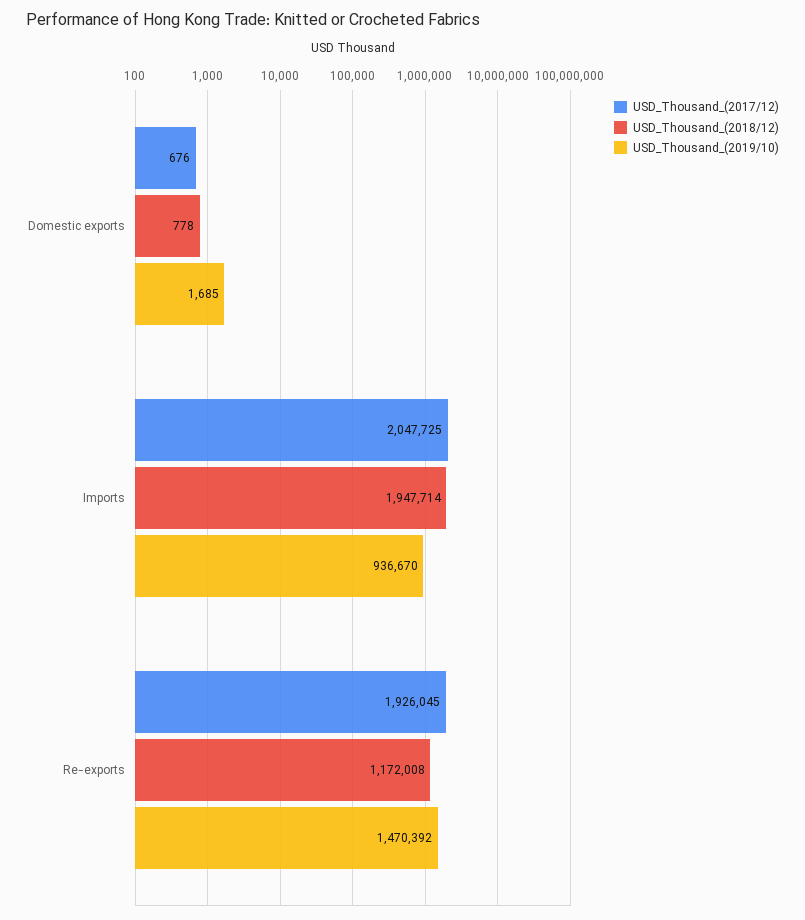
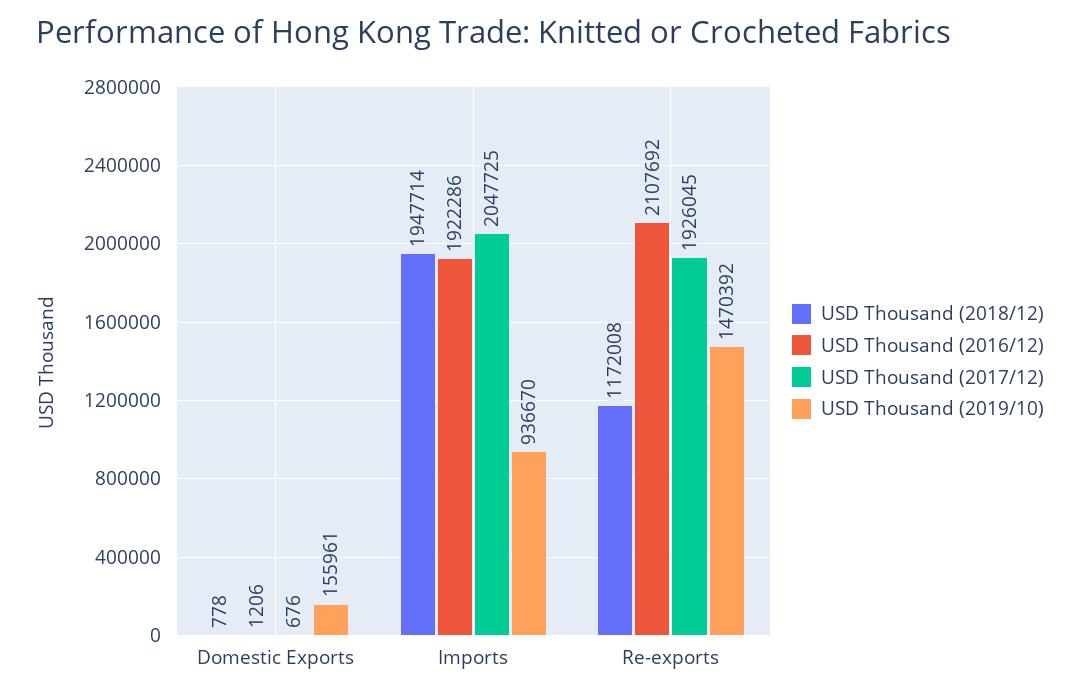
USD_Thousand_(2019/10), Domestic exports: 1685 -> 155961
USD Thousand (2016/12), Domestic exports: none -> 1206
USD Thousand (2016/12), Imports: none -> 1922286
USD Thousand (2016/12), Re-exports: none -> 2107692

